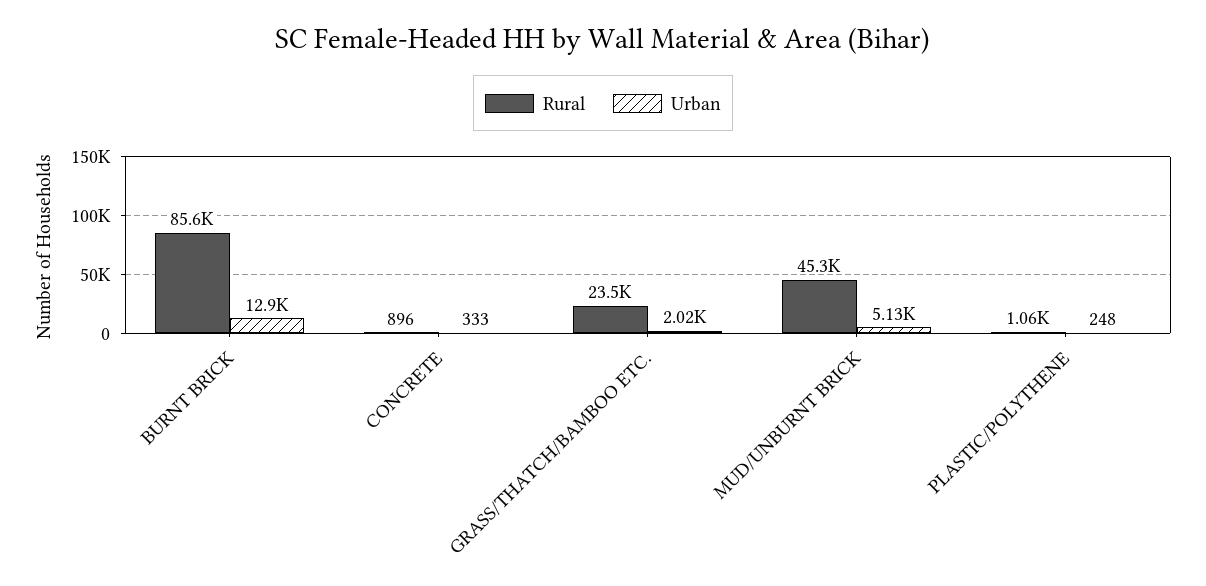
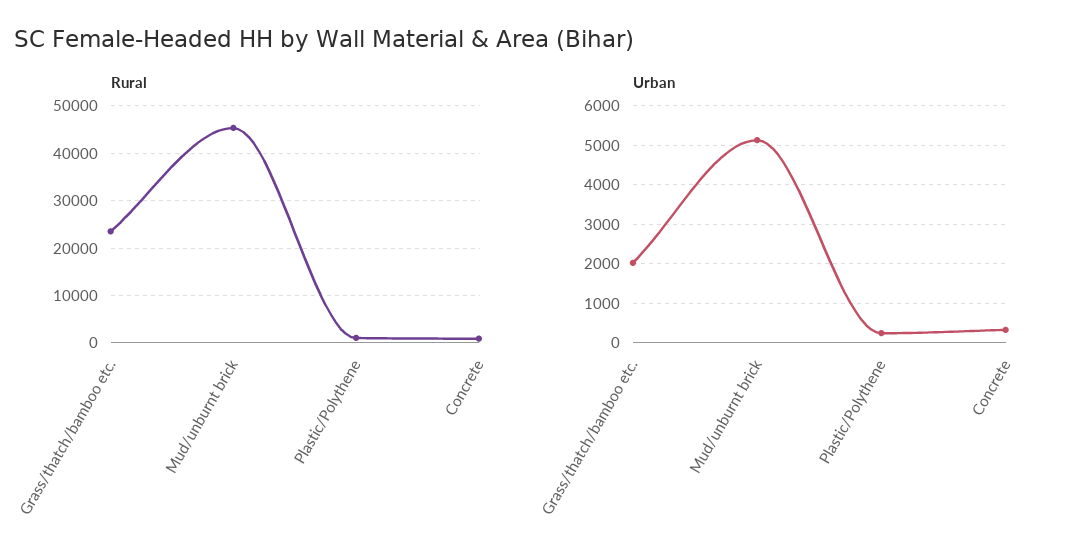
Rural, BURNT BRICK: 85600 -> none
Urban, BURNT BRICK: 12900 -> none

